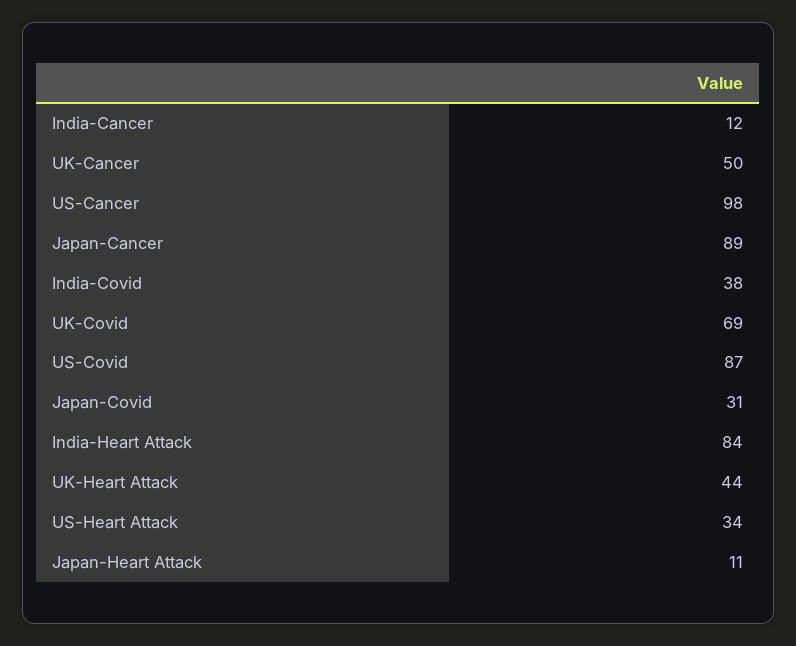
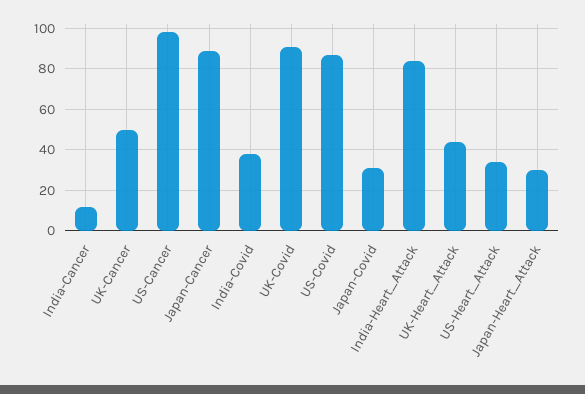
UK-Covid: 69 -> 90
Japan-Heart Attack: 11 -> 30

